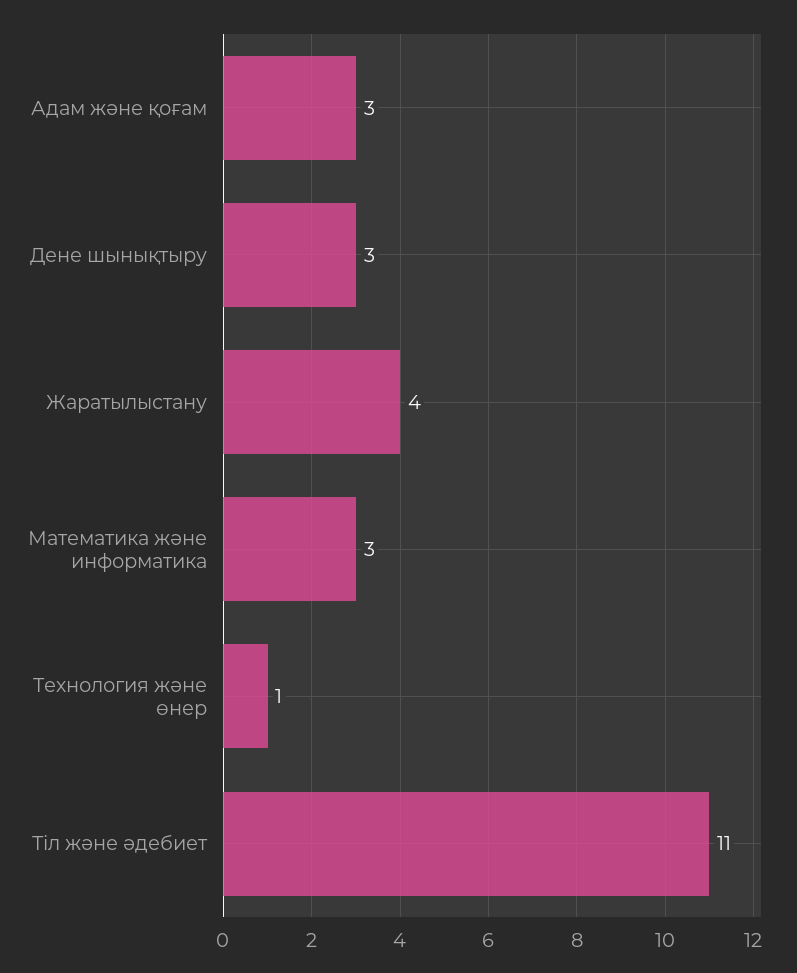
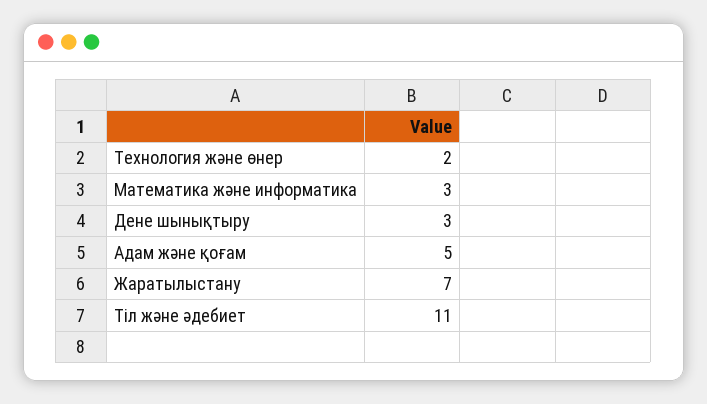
Адам және қоғам: 3 -> 5
Жаратылыстану: 4 -> 7
Технология және өнер: 1 -> 2

